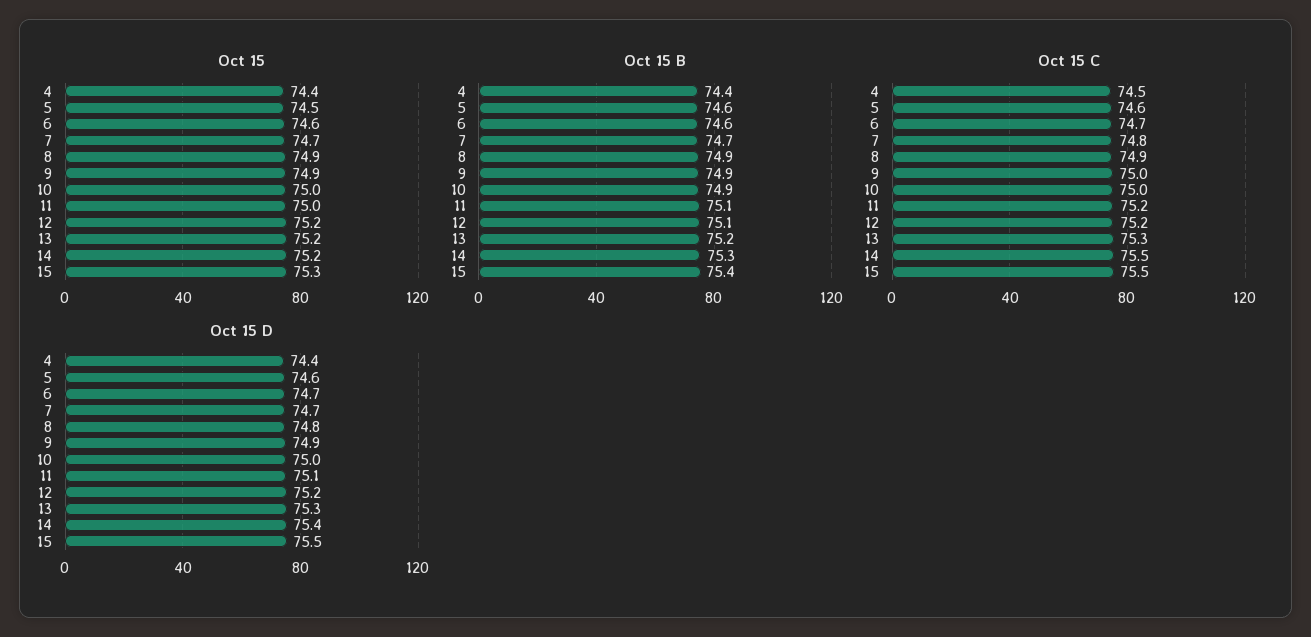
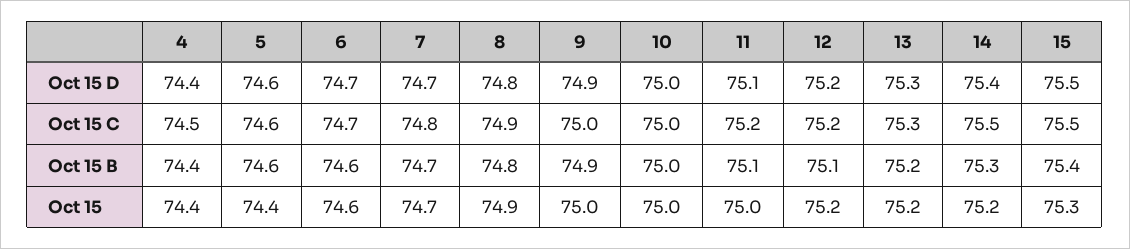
Oct 15, 5: 74.5 -> 74.4
Oct 15, 9: 74.9 -> 75
Oct 15 B, 8: 74.9 -> 74.8
Oct 15 B, 10: 74.9 -> 75

